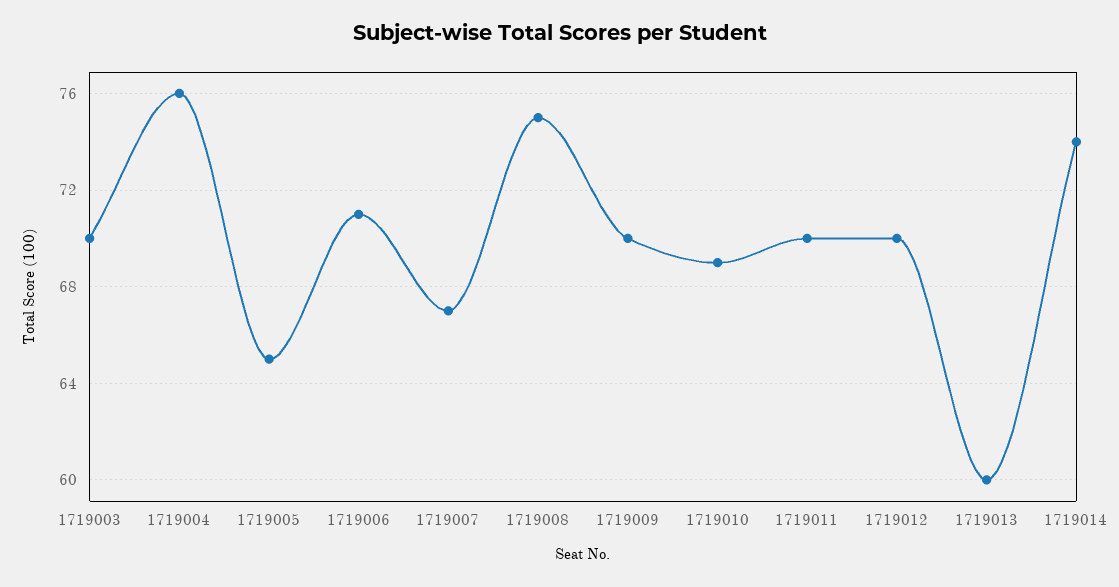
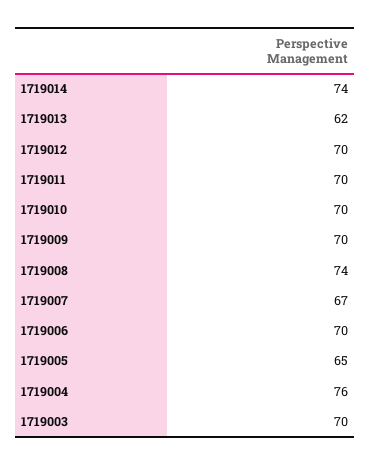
1719006: 71 -> 70
1719008: 75 -> 74
1719010: 69 -> 70
1719013: 60 -> 62

